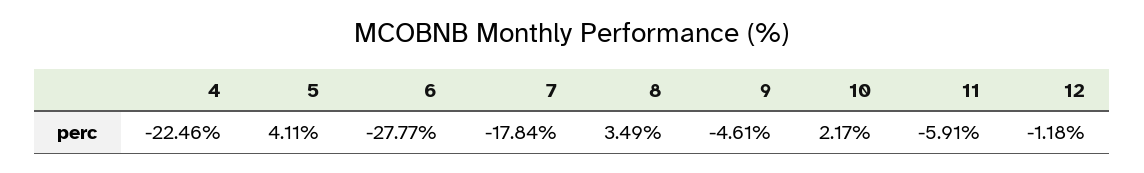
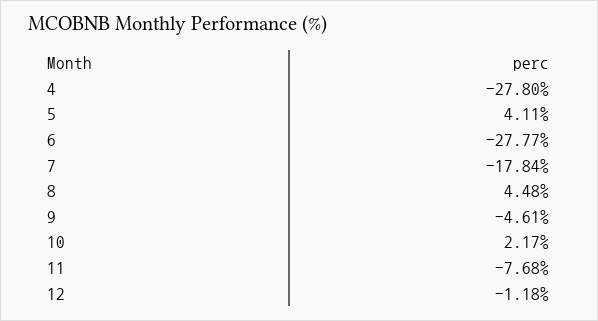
4: -22.46 -> -27.8
8: 3.49 -> 4.48
11: -5.91 -> -7.68

